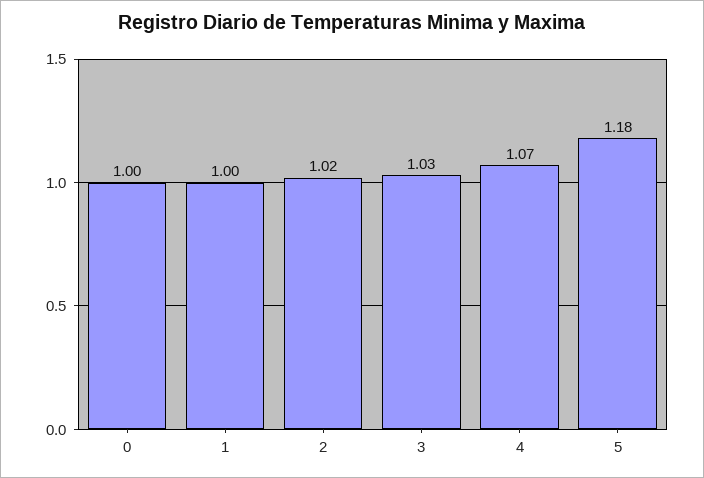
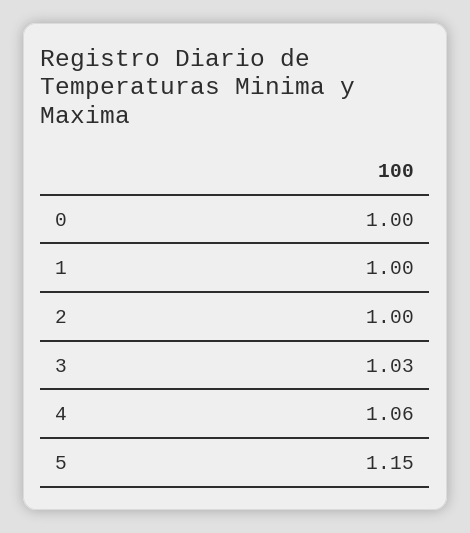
2: 1.02 -> 1
4: 1.07 -> 1.06
5: 1.18 -> 1.15

